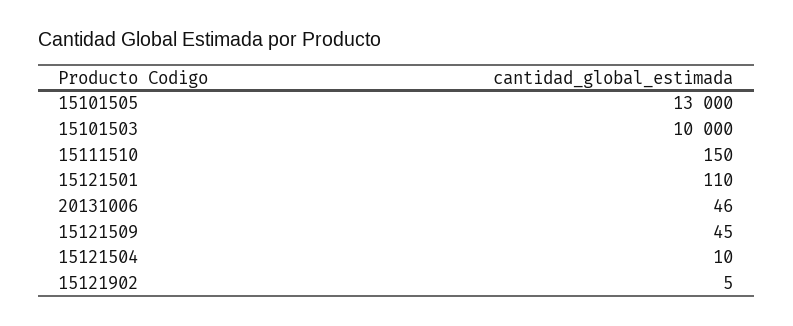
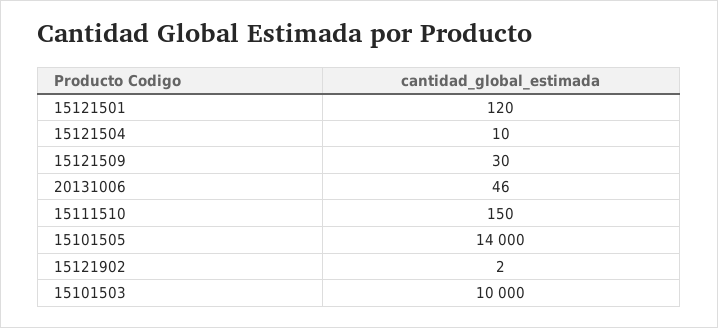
15101505: 13000 -> 14000
15121501: 110 -> 120
15121509: 45 -> 30
15121902: 5 -> 2

